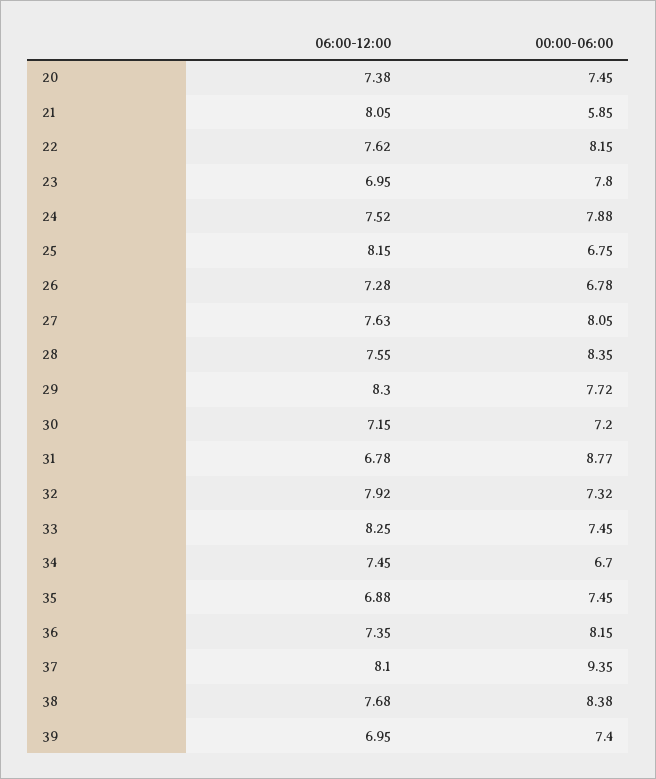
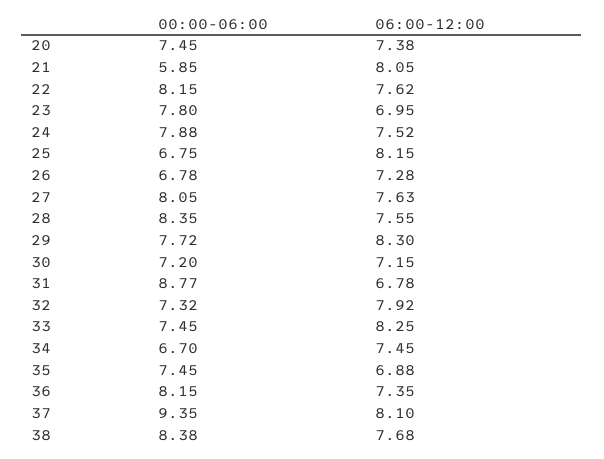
06:00-12:00, 39: 6.95 -> none
00:00-06:00, 39: 7.4 -> none

